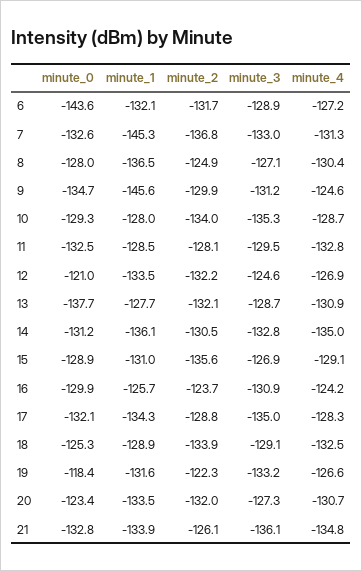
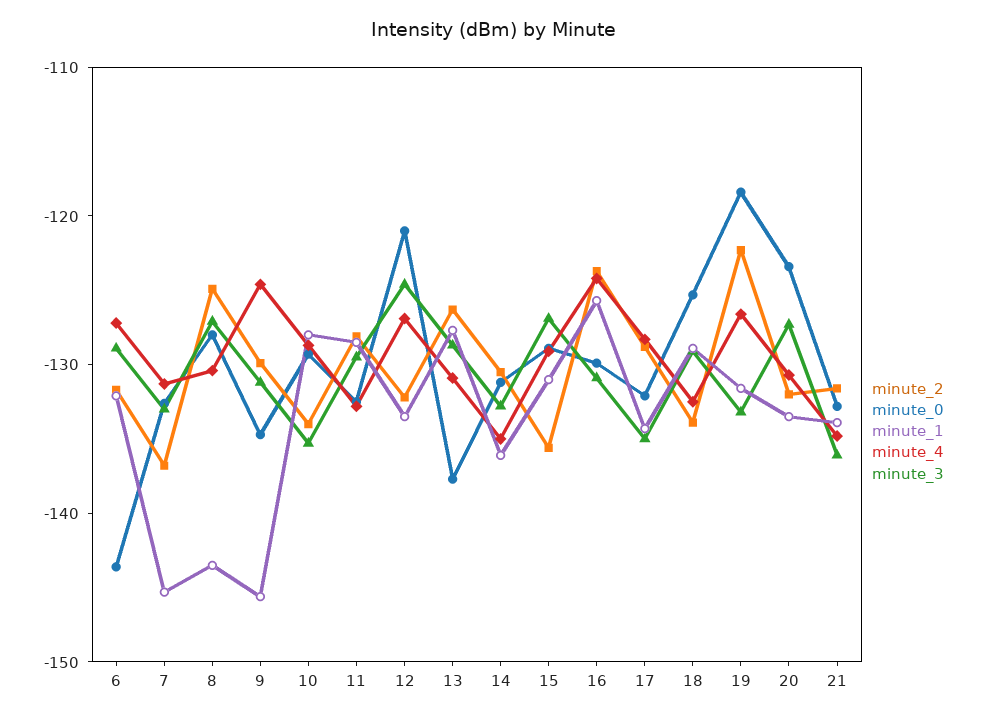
minute_1, 8: -136.5 -> -144
minute_2, 13: -132.1 -> -126
minute_2, 21: -126.1 -> -132

